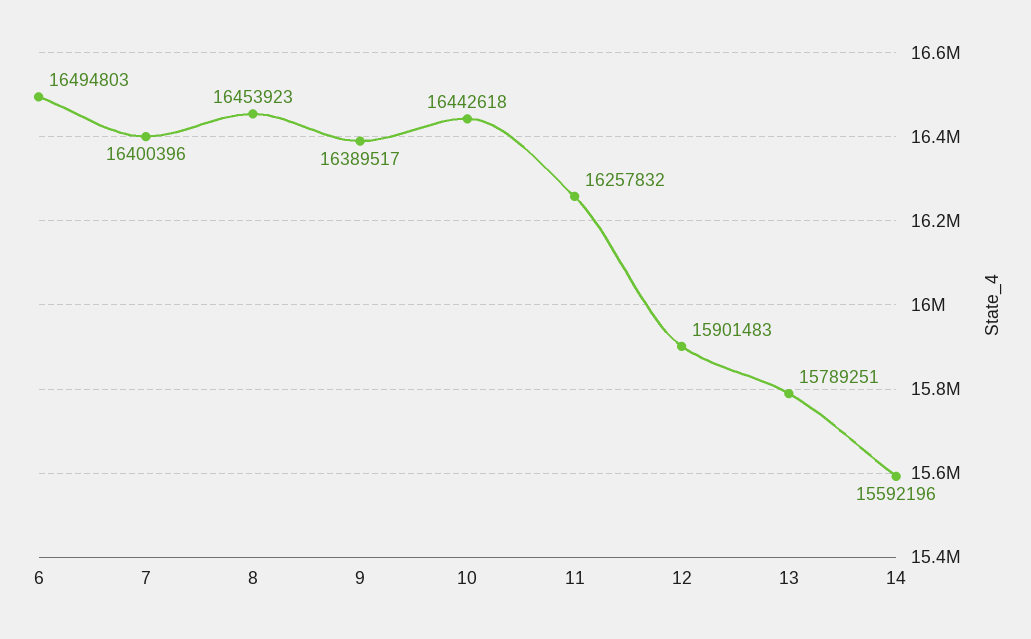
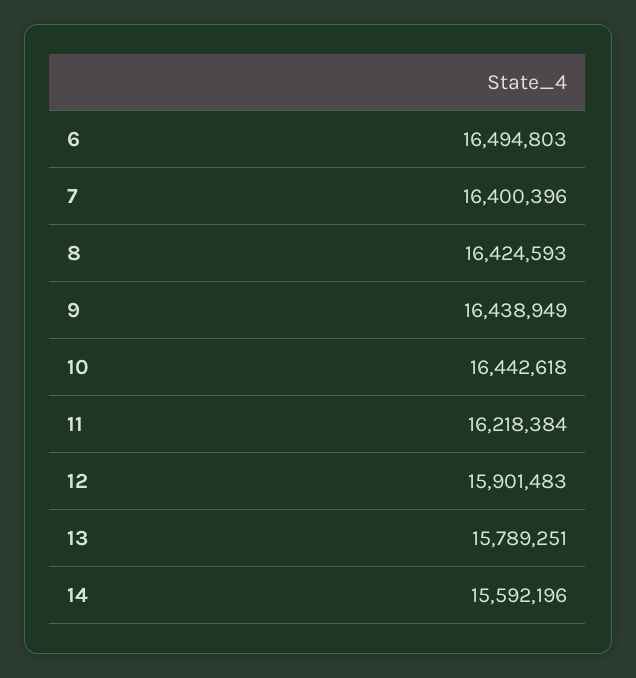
8: 16453923 -> 16424593
9: 16389517 -> 16438949
11: 16257832 -> 16218384

